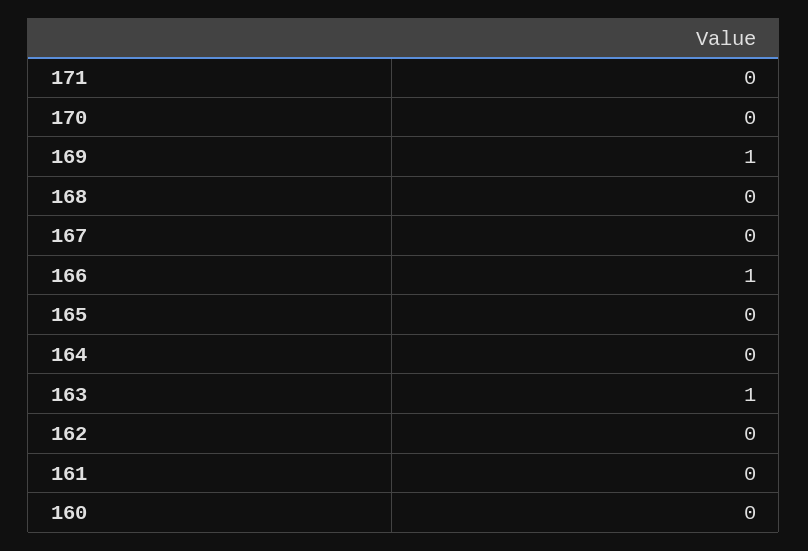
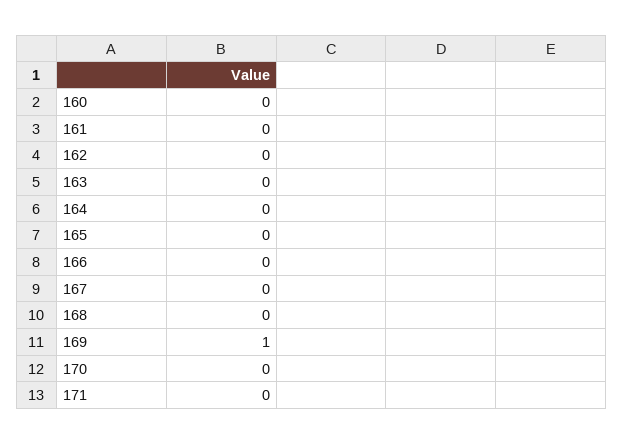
166: 1 -> 0
163: 1 -> 0

